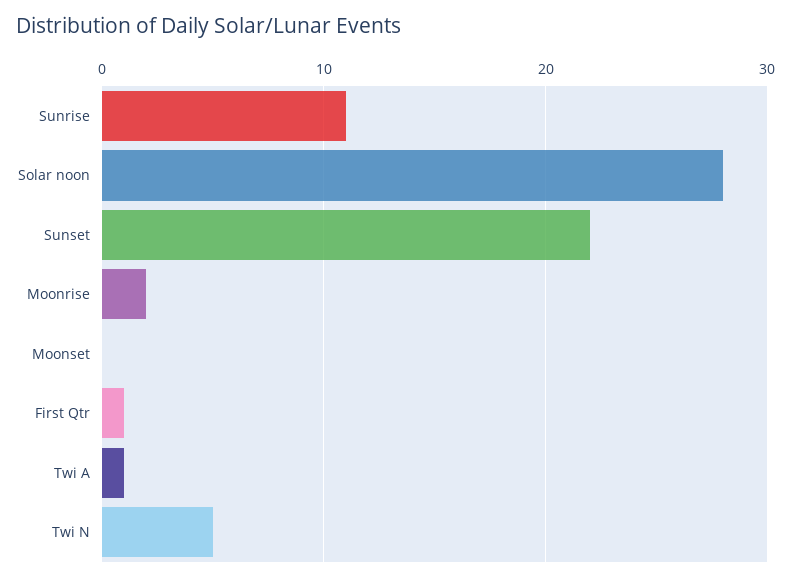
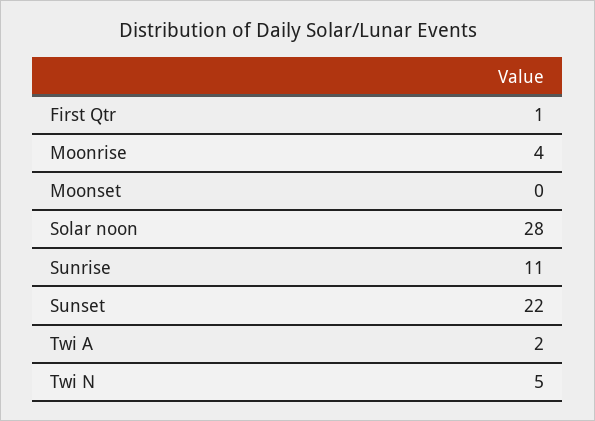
Moonrise: 2 -> 4
Twi A: 1 -> 2

